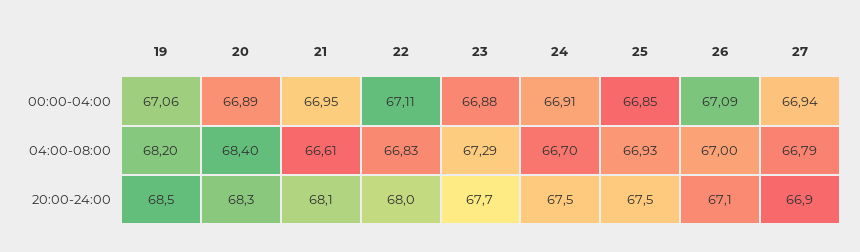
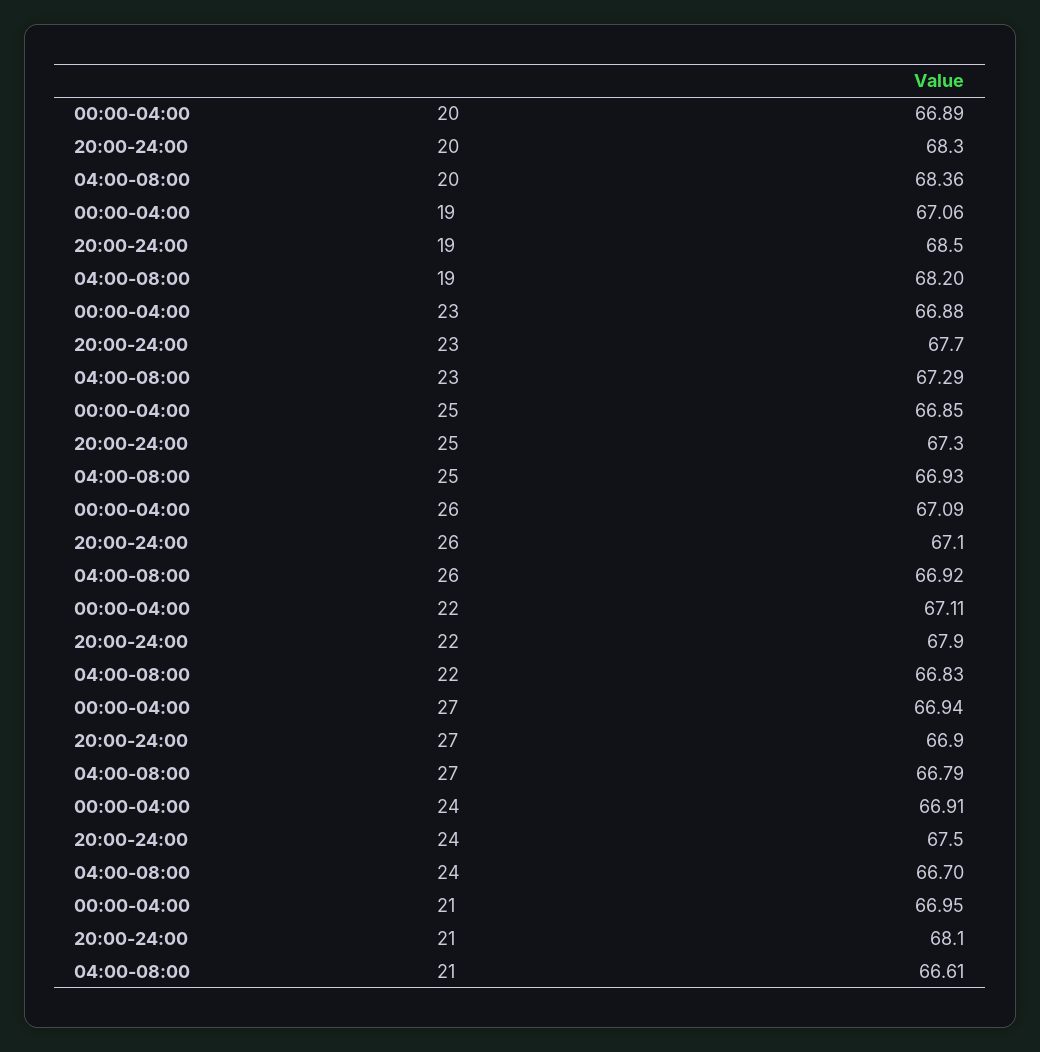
20, 04:00-08:00: 68.4 -> 68.36
26, 04:00-08:00: 67 -> 66.92
22, 20:00-24:00: 68 -> 67.9
25, 20:00-24:00: 67.5 -> 67.3

